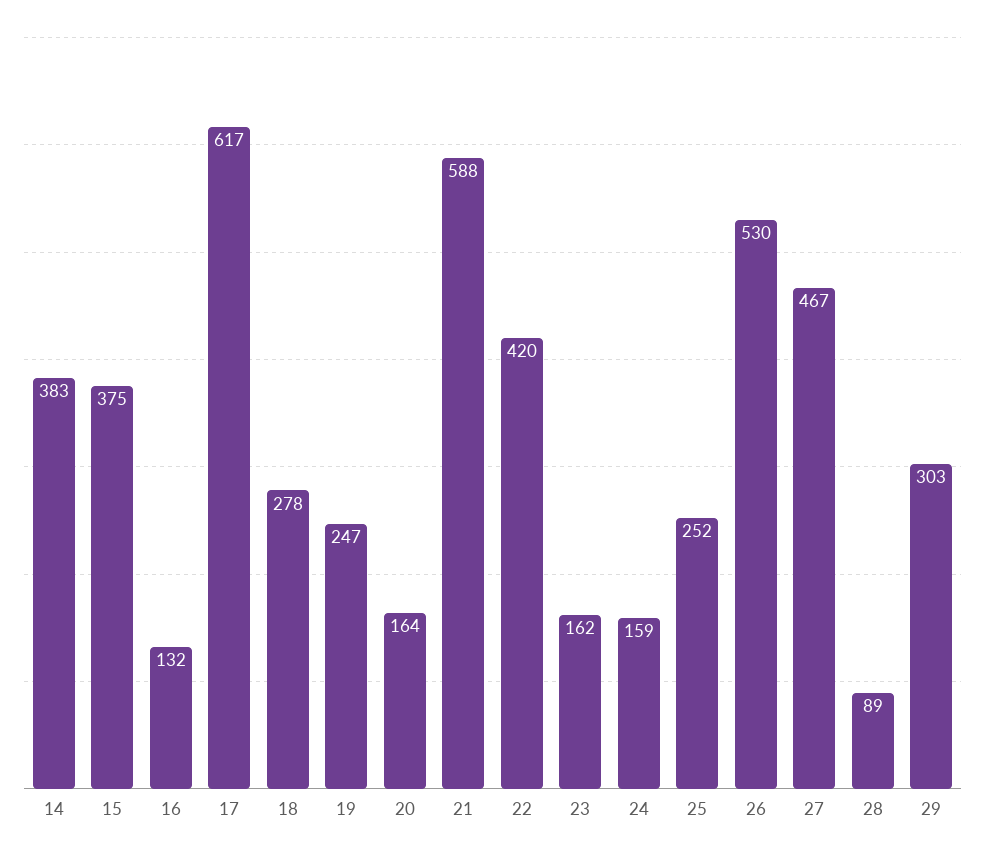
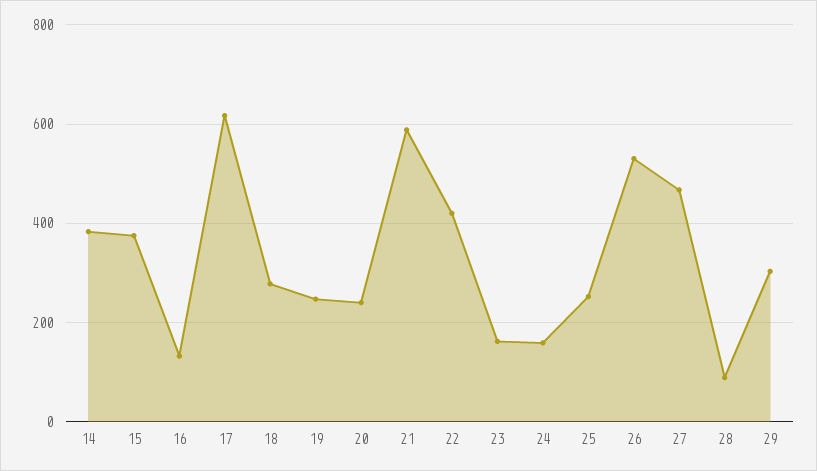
20: 164 -> 240

